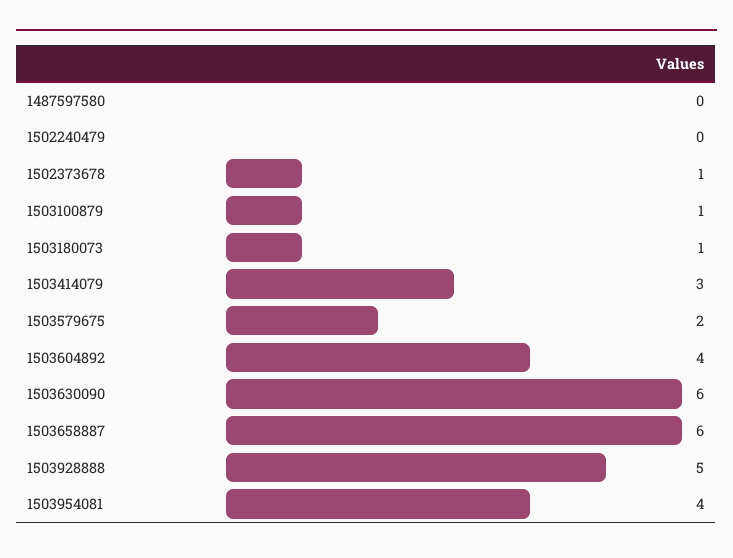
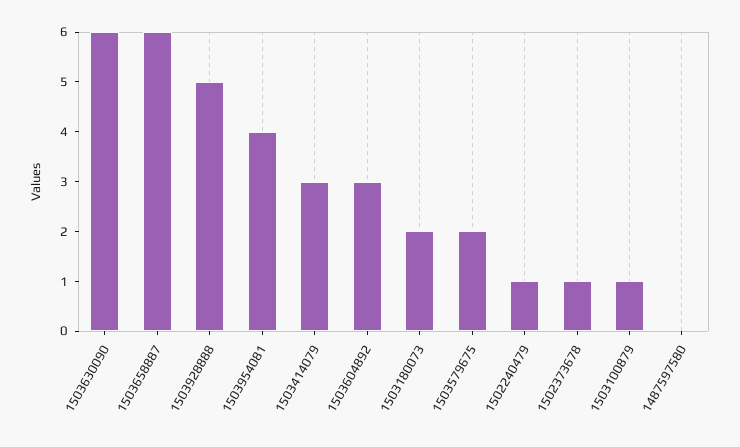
1502240479: 0 -> 1
1503180073: 1 -> 2
1503604892: 4 -> 3

